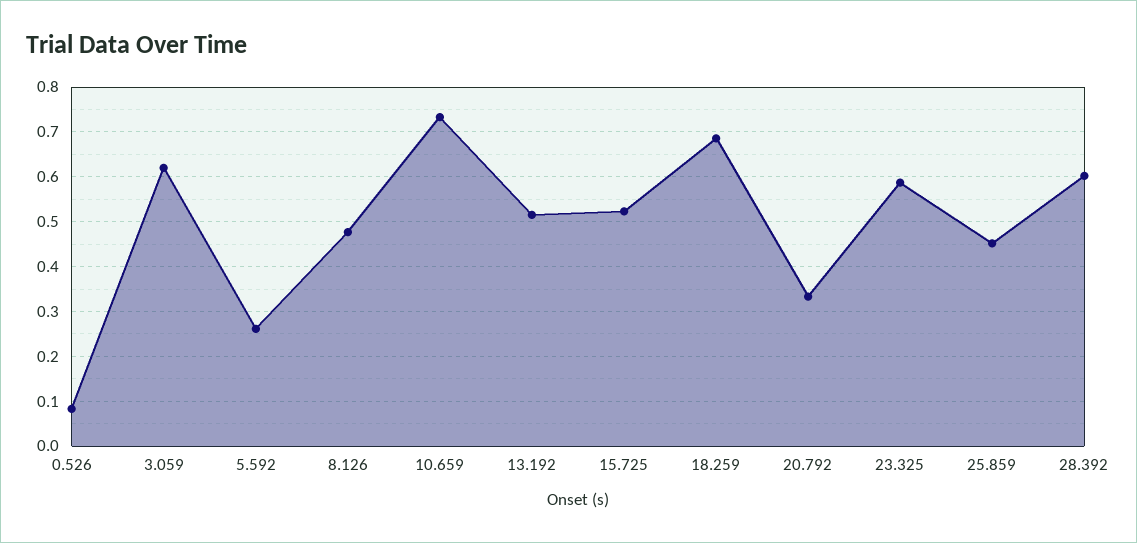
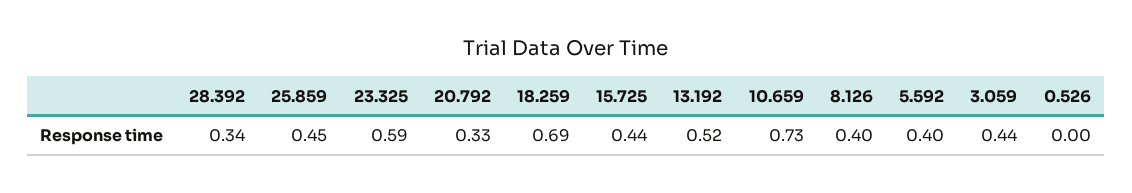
0.526: 0.08 -> 0
3.059: 0.62 -> 0.44
5.592: 0.26 -> 0.4
8.126: 0.48 -> 0.4
15.725: 0.52 -> 0.44
28.392: 0.6 -> 0.34

